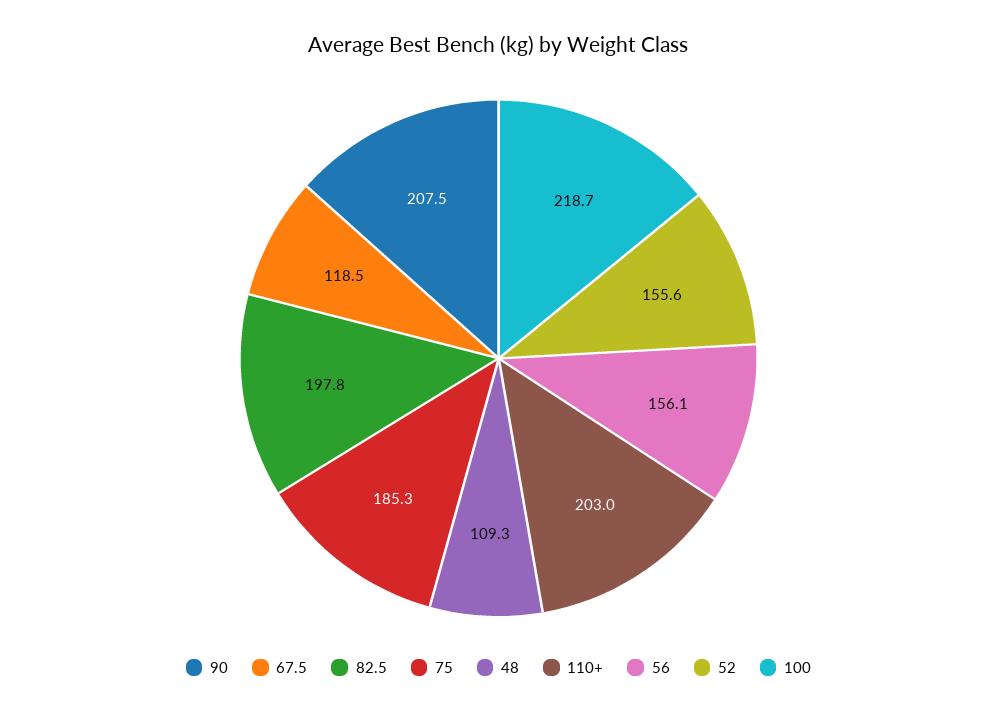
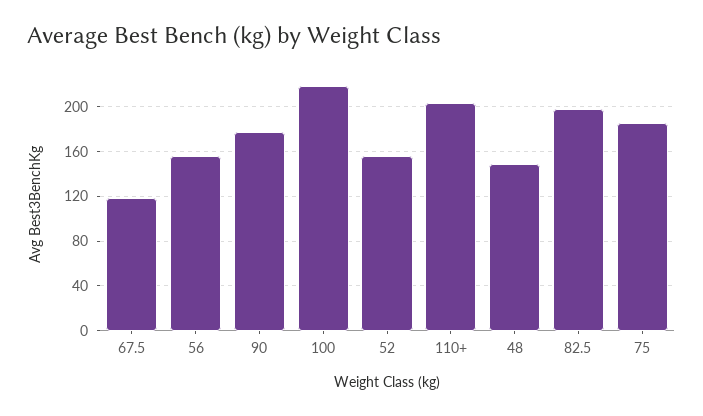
90: 207.5 -> 180
48: 109.3 -> 150

